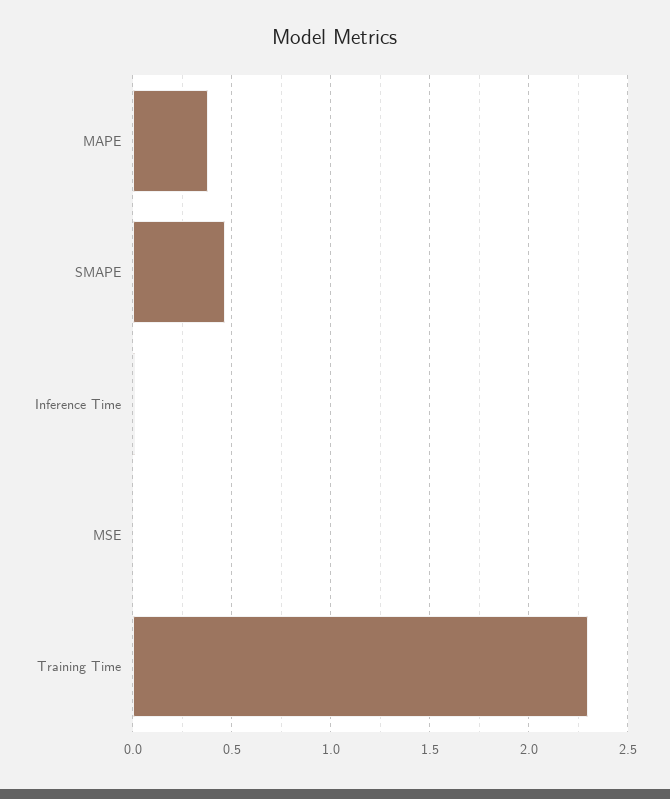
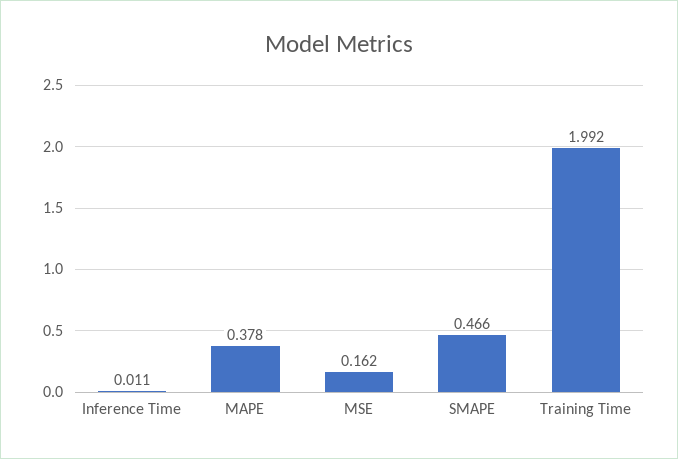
MSE: 0 -> 0.162
Training Time: 2.3 -> 1.992

